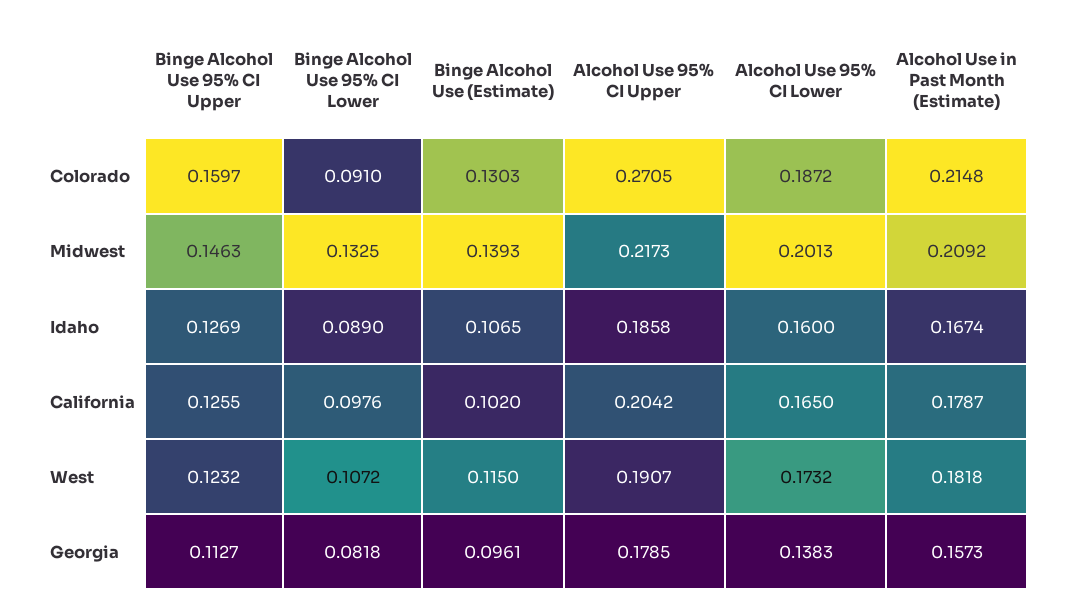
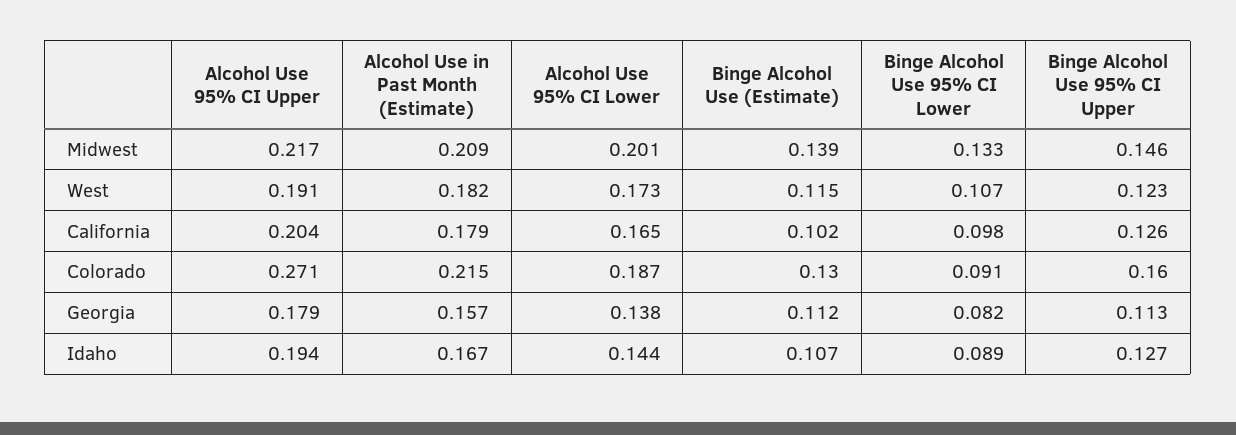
Alcohol Use 95% CI Upper, Idaho: 0.1858 -> 0.194
Alcohol Use 95% CI Lower, Idaho: 0.16 -> 0.144
Binge Alcohol Use (Estimate), Georgia: 0.0961 -> 0.112

